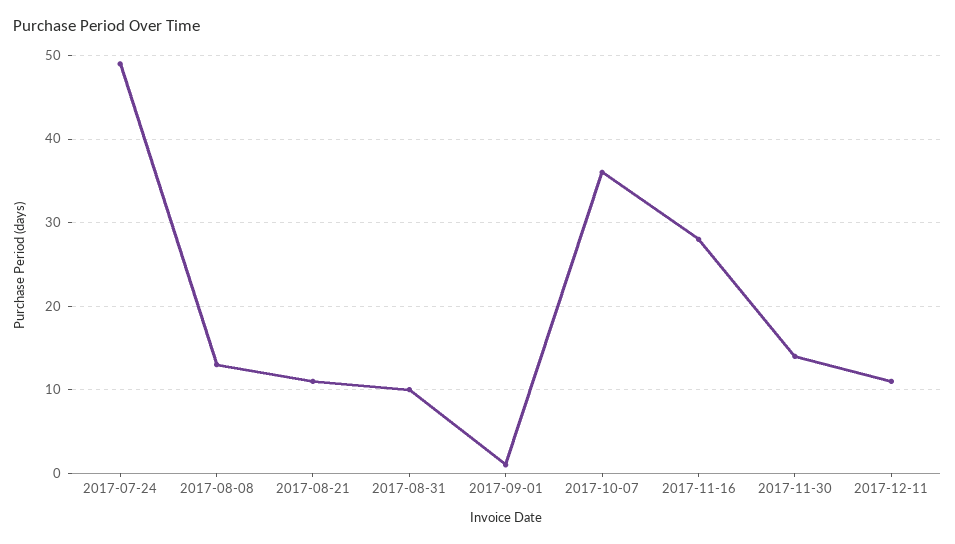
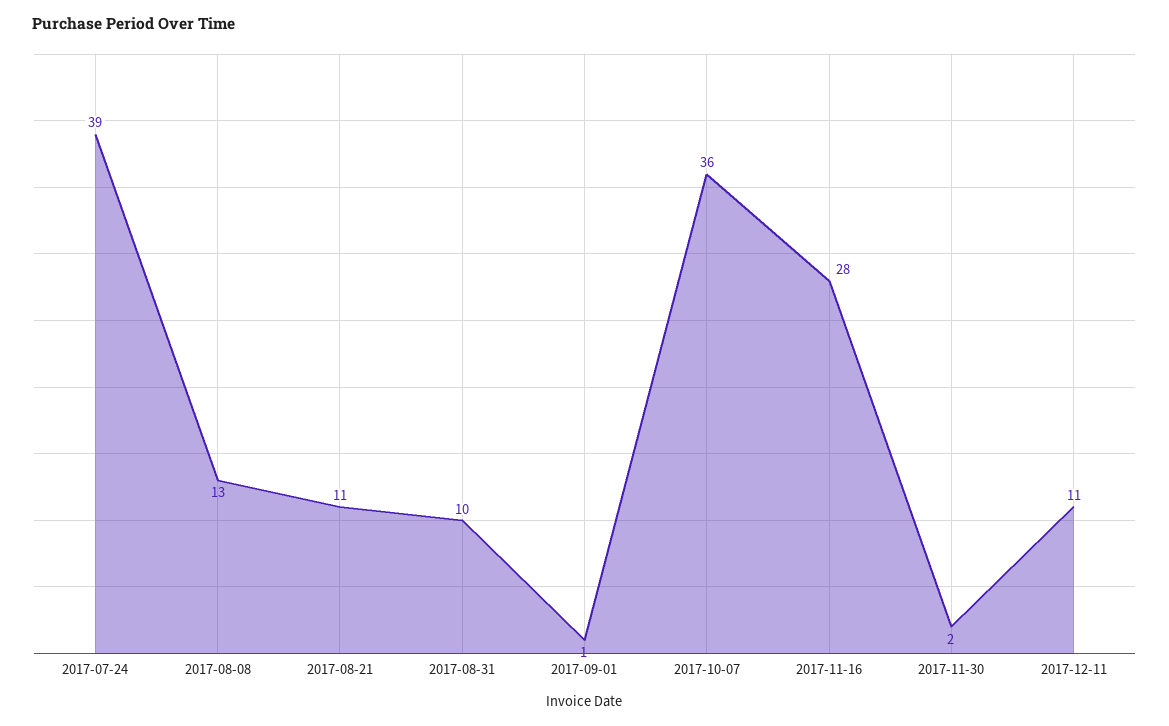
2017-07-24: 49 -> 39
2017-11-30: 14 -> 2

